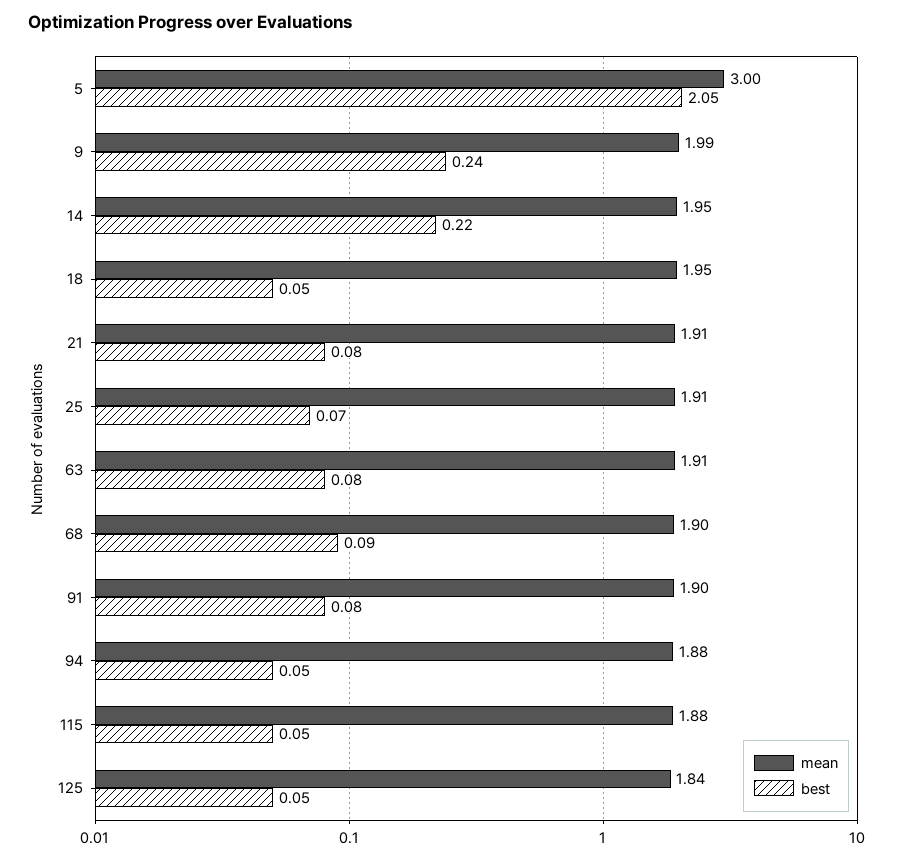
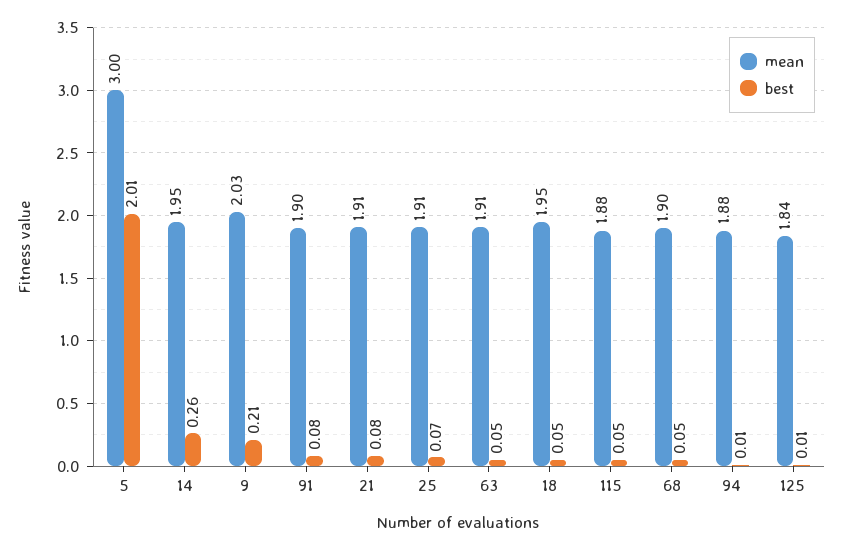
best, 5: 2.05 -> 2.01
mean, 9: 1.99 -> 2.03
best, 9: 0.24 -> 0.21
best, 14: 0.22 -> 0.26
best, 63: 0.08 -> 0.05
best, 68: 0.09 -> 0.05
best, 94: 0.05 -> 0.01
best, 125: 0.05 -> 0.01

